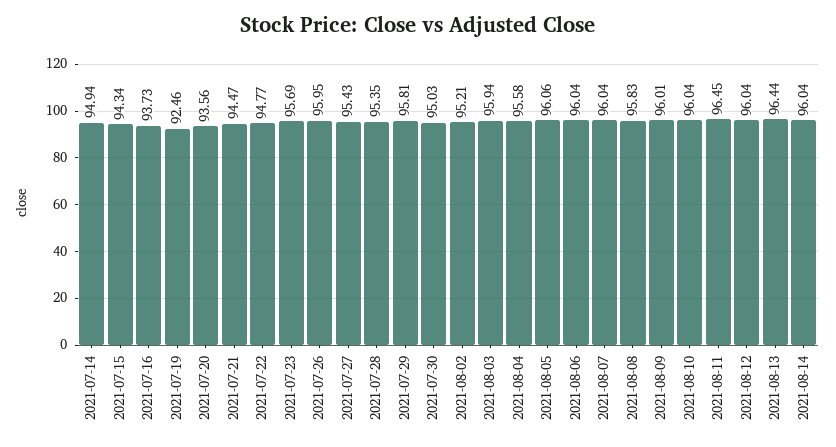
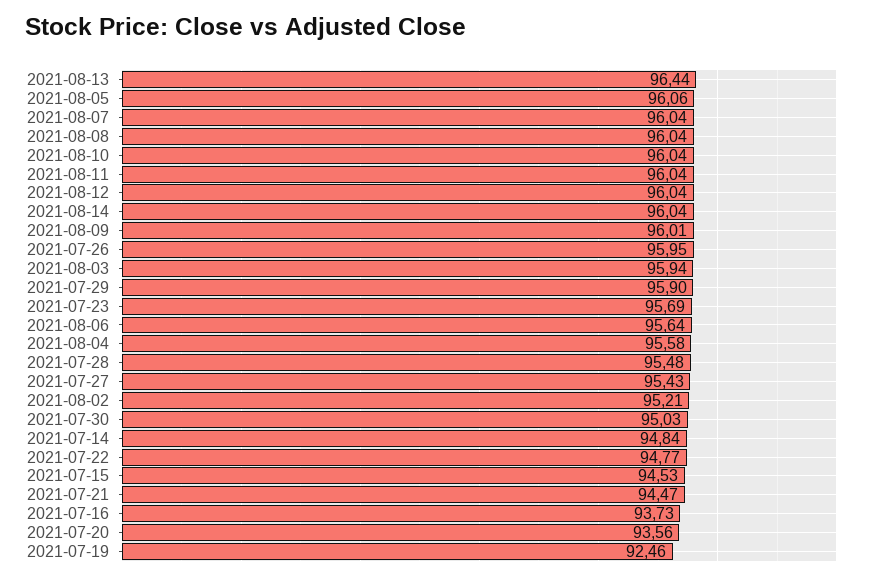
2021-07-14: 94.94 -> 94.84
2021-07-15: 94.34 -> 94.53
2021-07-28: 95.35 -> 95.48
2021-07-29: 95.81 -> 95.9
2021-08-06: 96.04 -> 95.64
2021-08-08: 95.83 -> 96.04
2021-08-11: 96.45 -> 96.04

